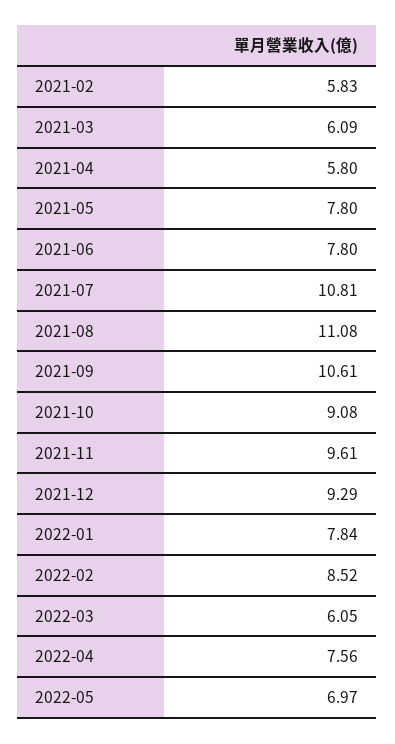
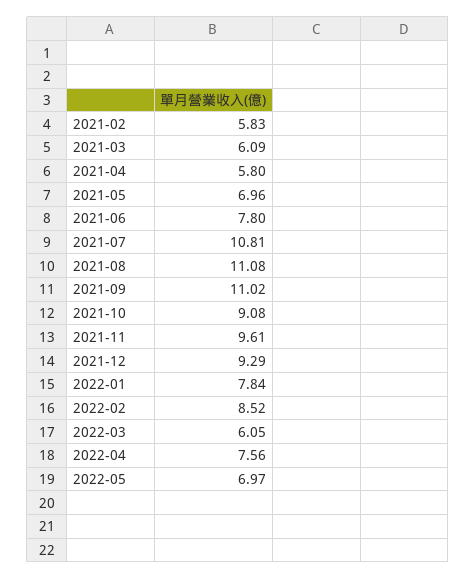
2021-05: 7.8 -> 6.96
2021-09: 10.61 -> 11.02

